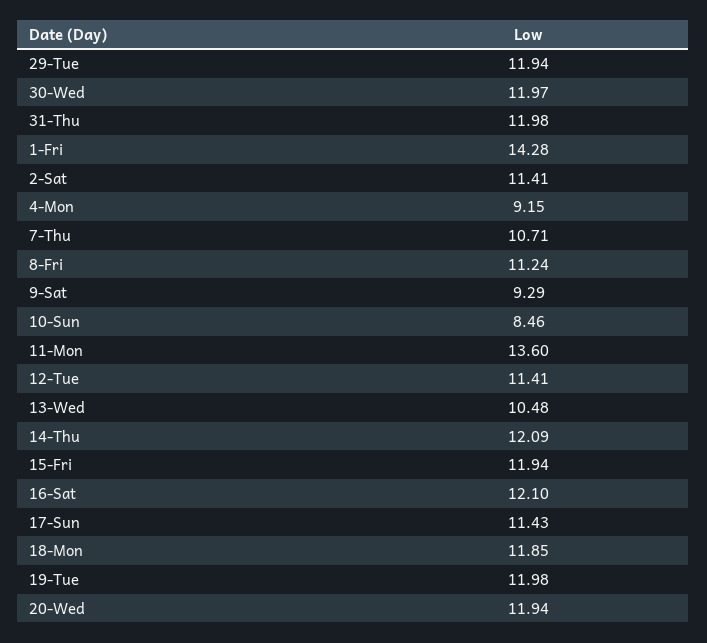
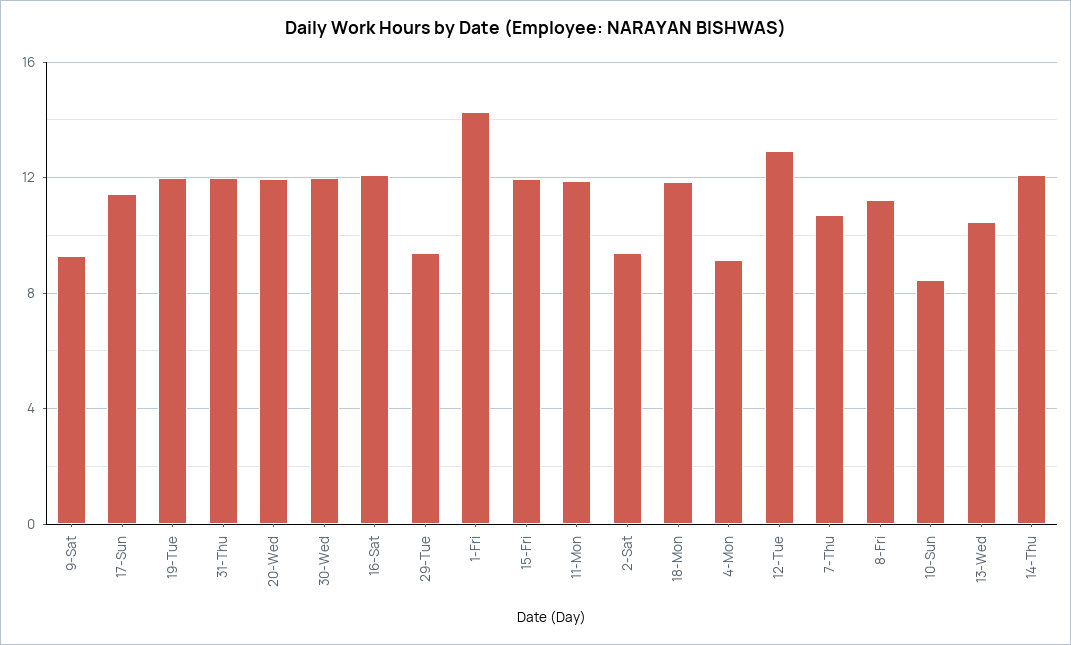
29-Tue: 11.94 -> 9.5
2-Sat: 11.41 -> 9.5
11-Mon: 13.6 -> 12
12-Tue: 11.41 -> 13

